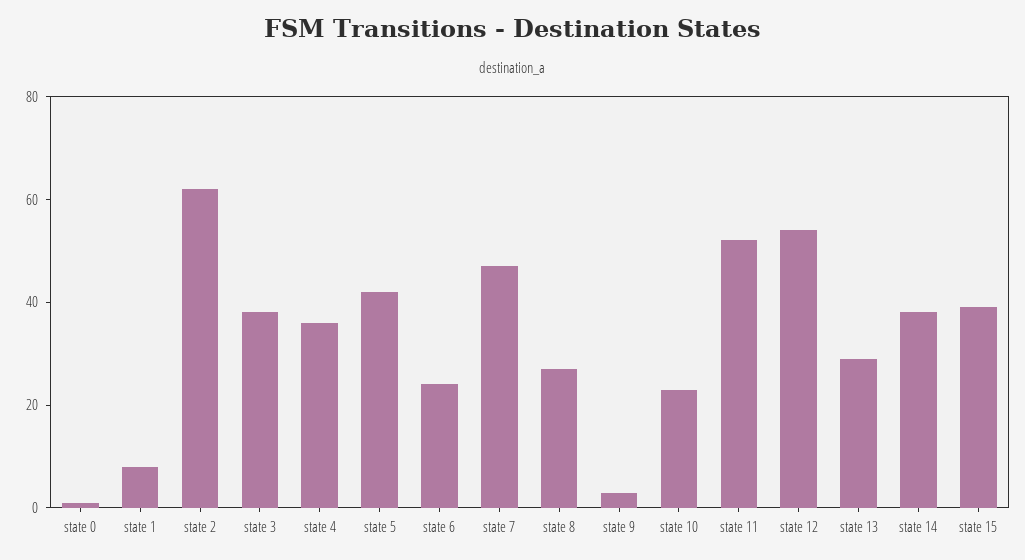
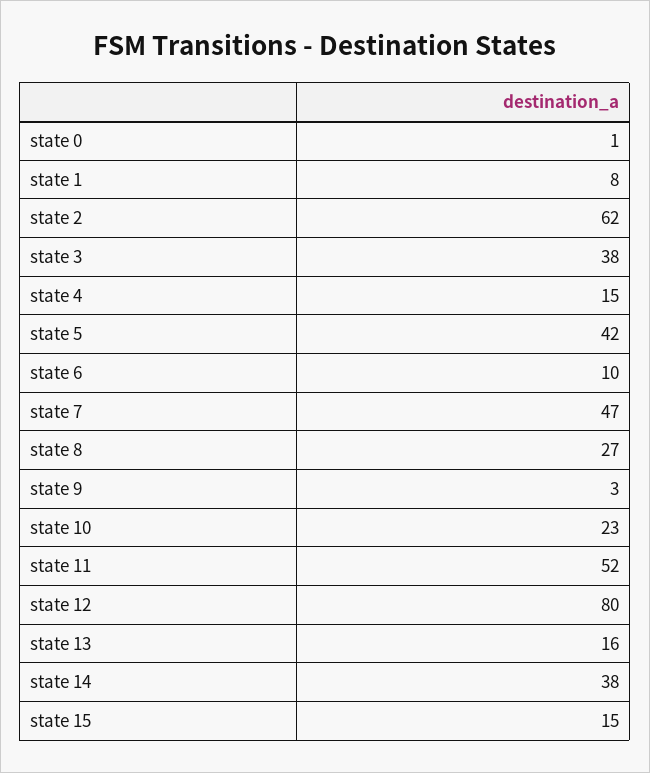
state 4: 35 -> 15
state 6: 25 -> 10
state 12: 55 -> 80
state 13: 30 -> 16
state 15: 40 -> 15

